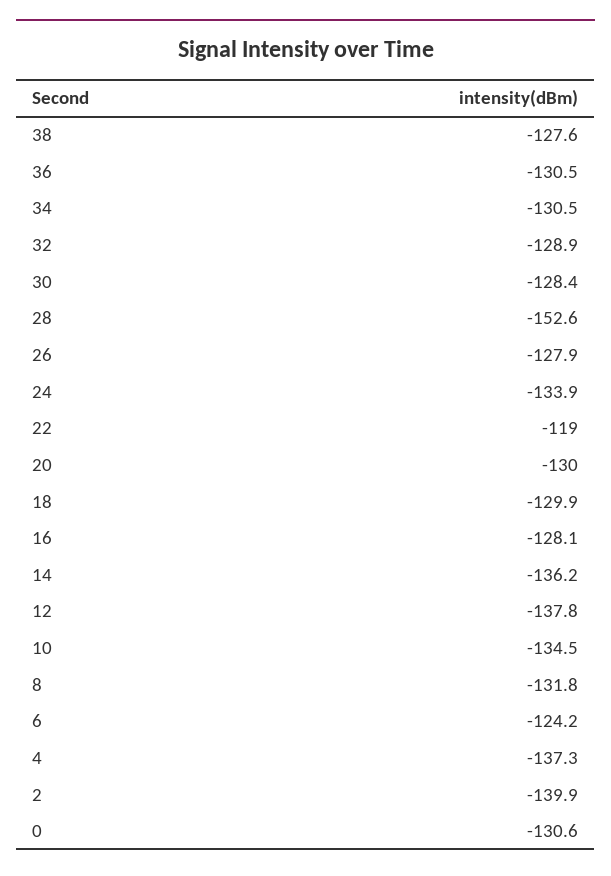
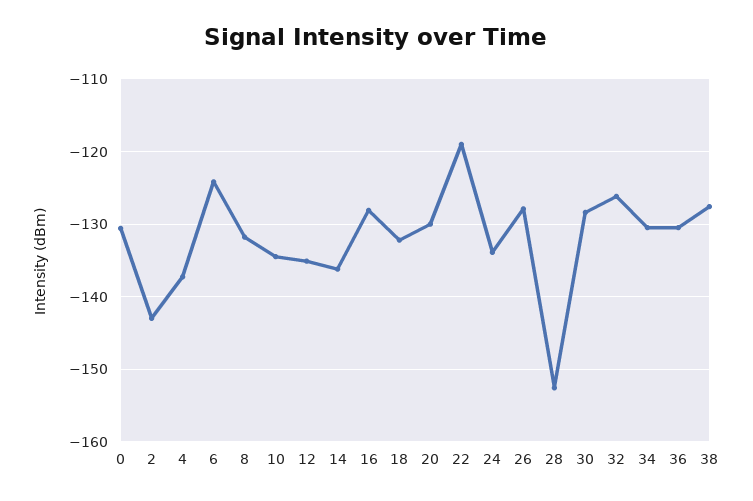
32: -128.9 -> -126
18: -129.9 -> -132
12: -137.8 -> -135
2: -139.9 -> -143

